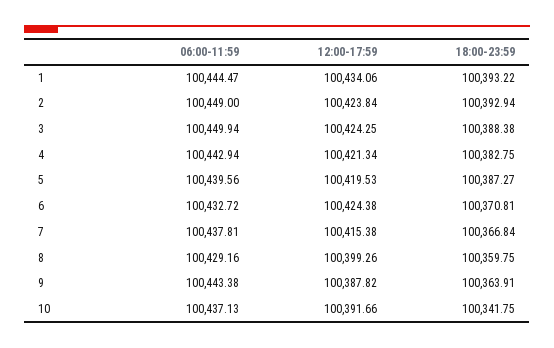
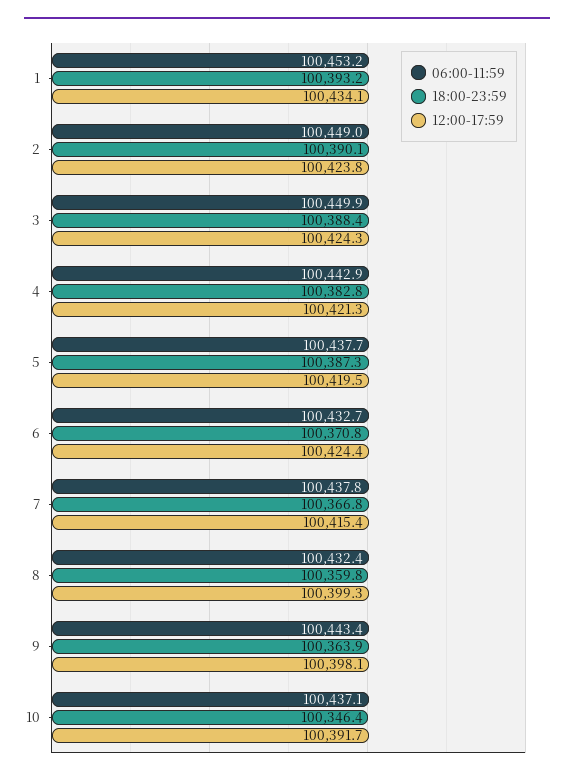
06:00-11:59, 1: 100444.47 -> 100453.2
18:00-23:59, 2: 100392.94 -> 100390.1
06:00-11:59, 5: 100439.56 -> 100437.7
06:00-11:59, 8: 100429.16 -> 100432.4
12:00-17:59, 9: 100387.82 -> 100398.1
18:00-23:59, 10: 100341.75 -> 100346.4

